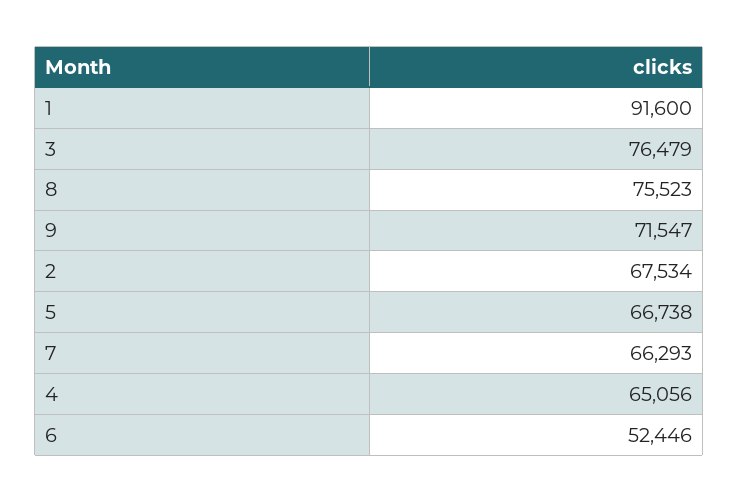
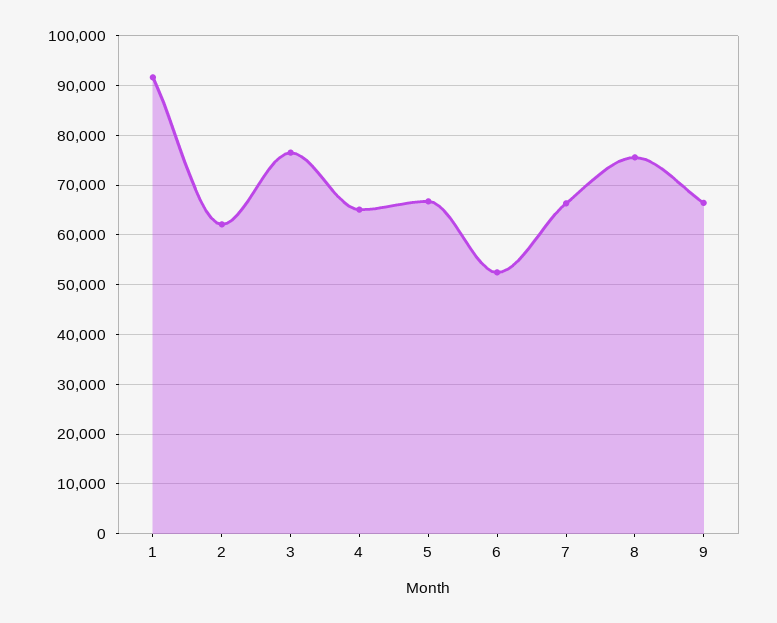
9: 71547 -> 66000
2: 67534 -> 62000

